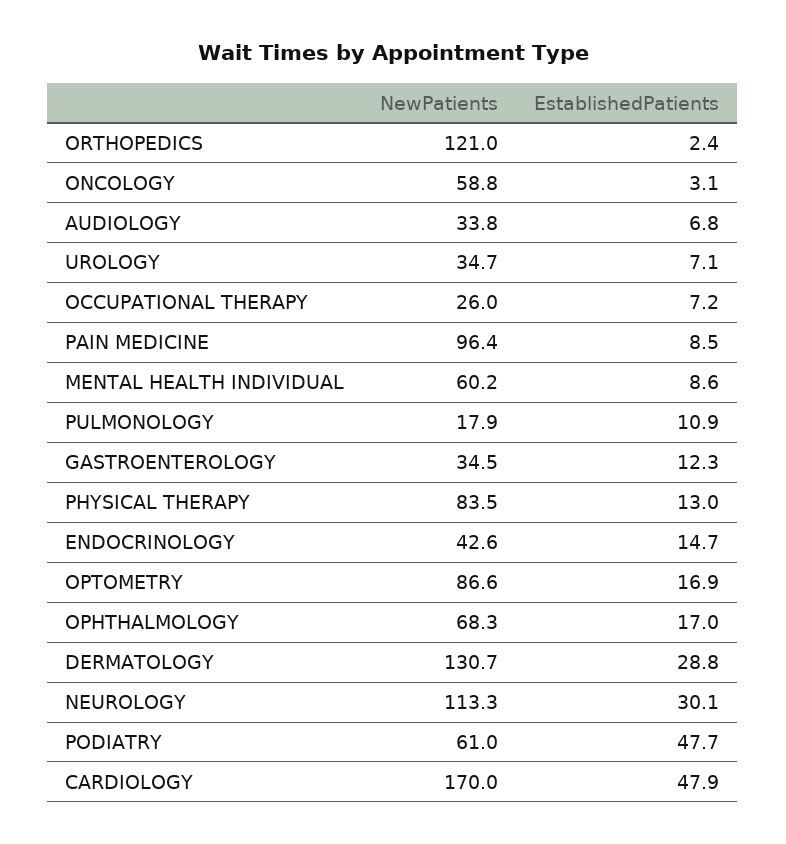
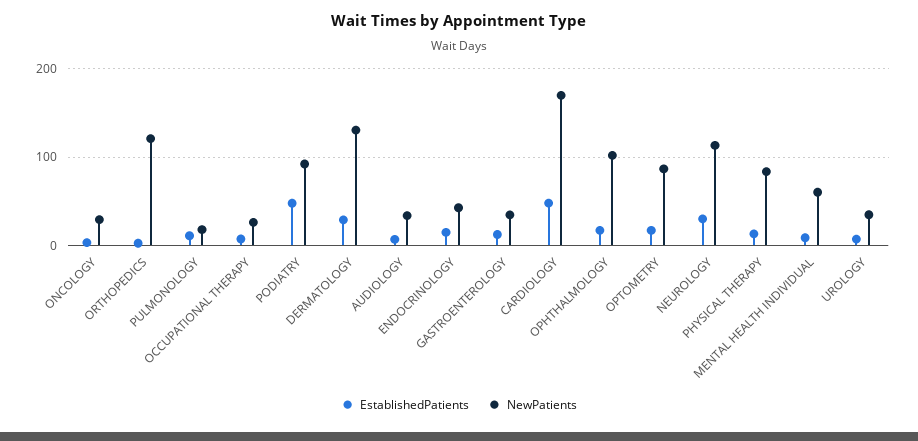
NewPatients, ONCOLOGY: 58.8 -> 30
NewPatients, PAIN MEDICINE: 96.4 -> none
EstablishedPatients, PAIN MEDICINE: 8.5 -> none
NewPatients, OPHTHALMOLOGY: 68.3 -> 100
NewPatients, PODIATRY: 61 -> 90

